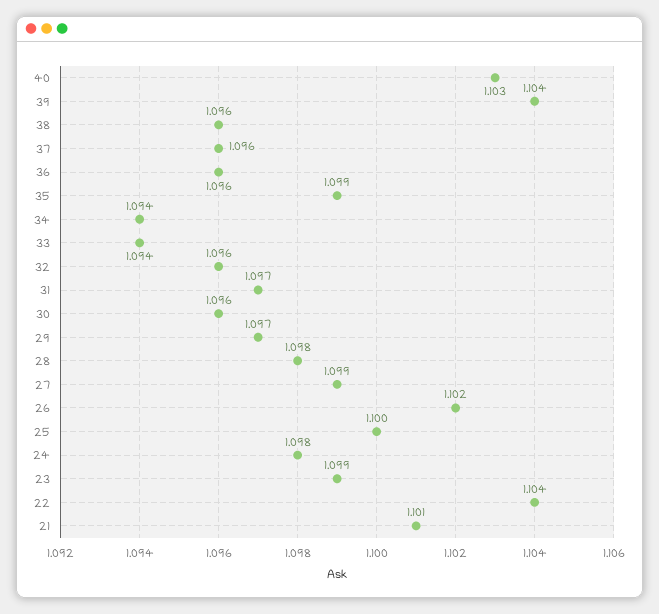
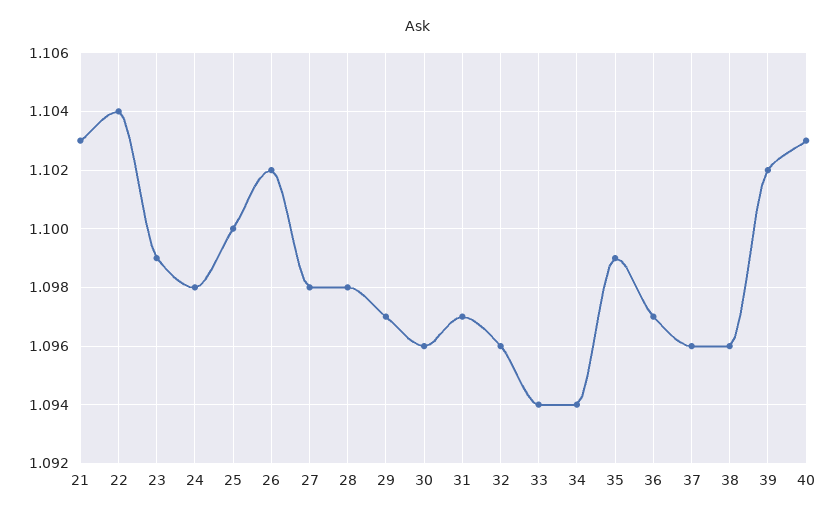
39: 1.104 -> 1.102
36: 1.096 -> 1.097
27: 1.099 -> 1.098
21: 1.101 -> 1.103

